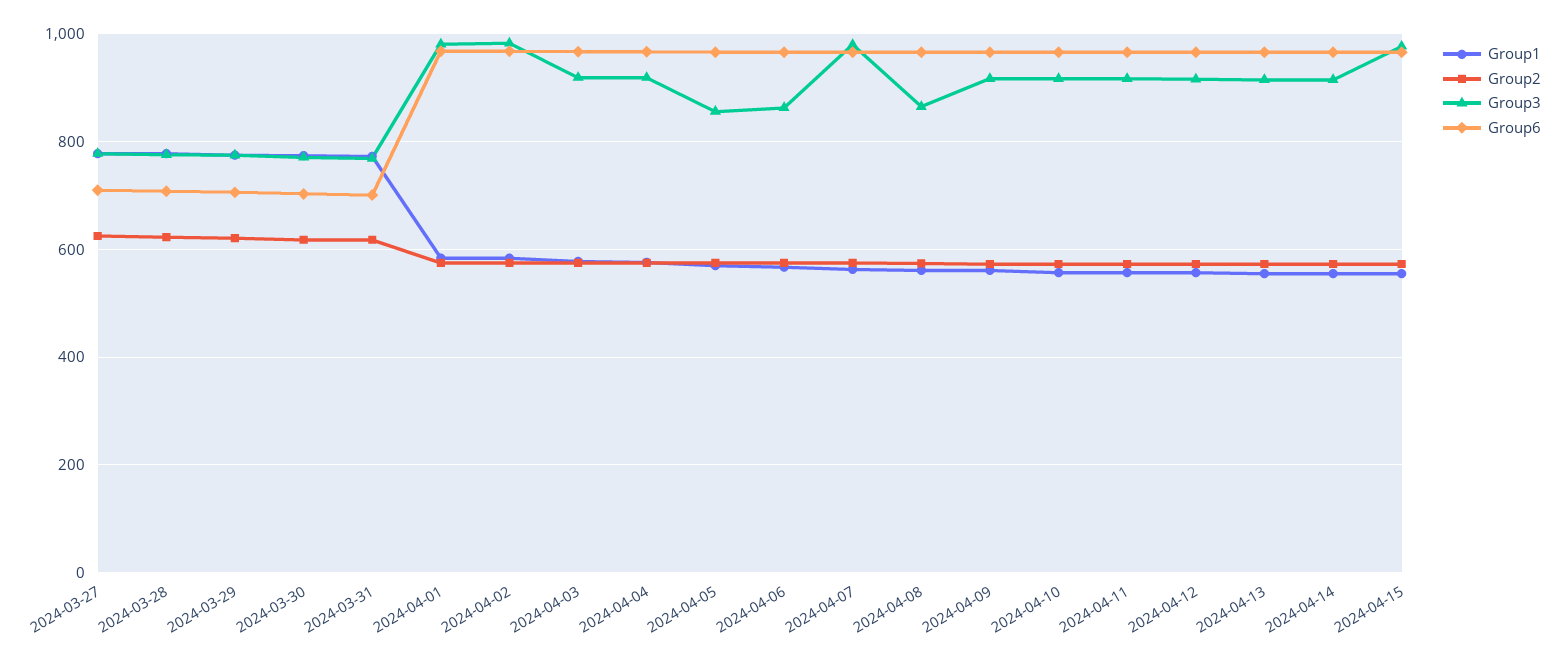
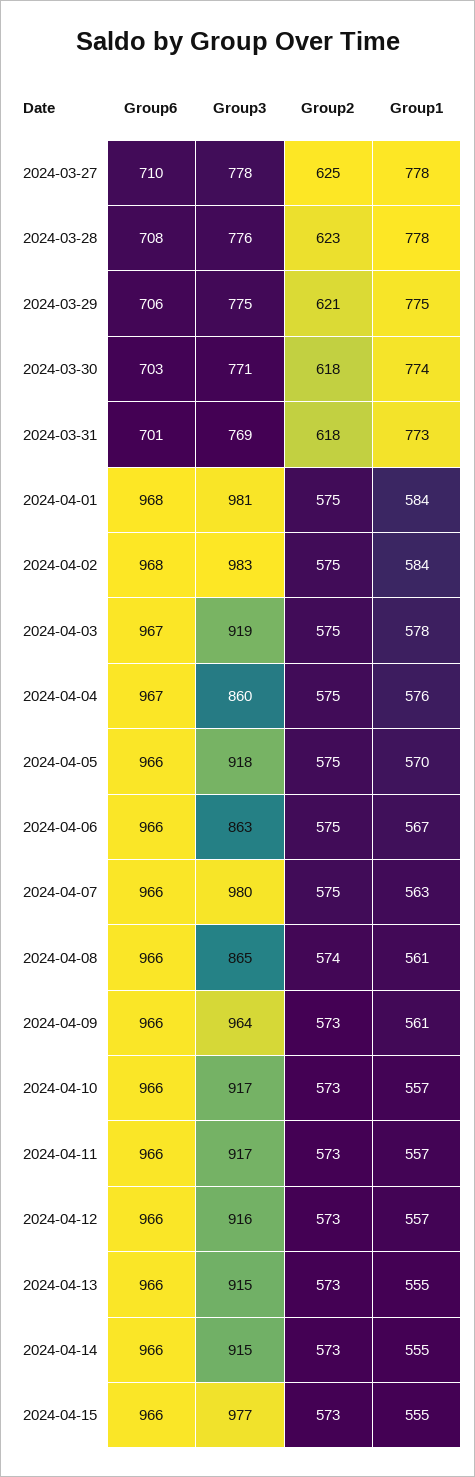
Group3, 2024-04-04: 920 -> 860
Group3, 2024-04-05: 860 -> 918
Group3, 2024-04-09: 920 -> 964

